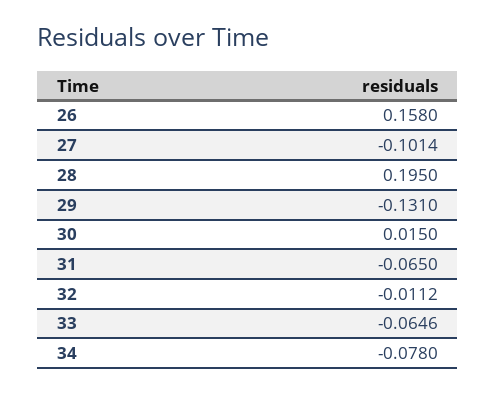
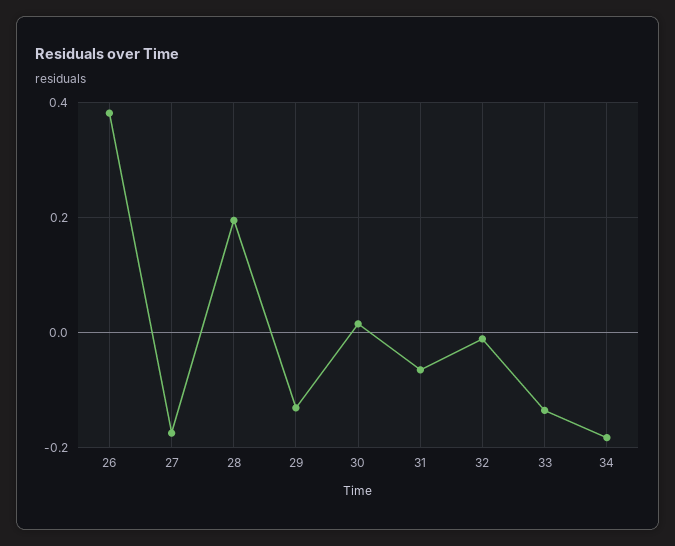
26: 0.158 -> 0.38
27: -0.1014 -> -0.18
33: -0.0646 -> -0.14
34: -0.078 -> -0.18

